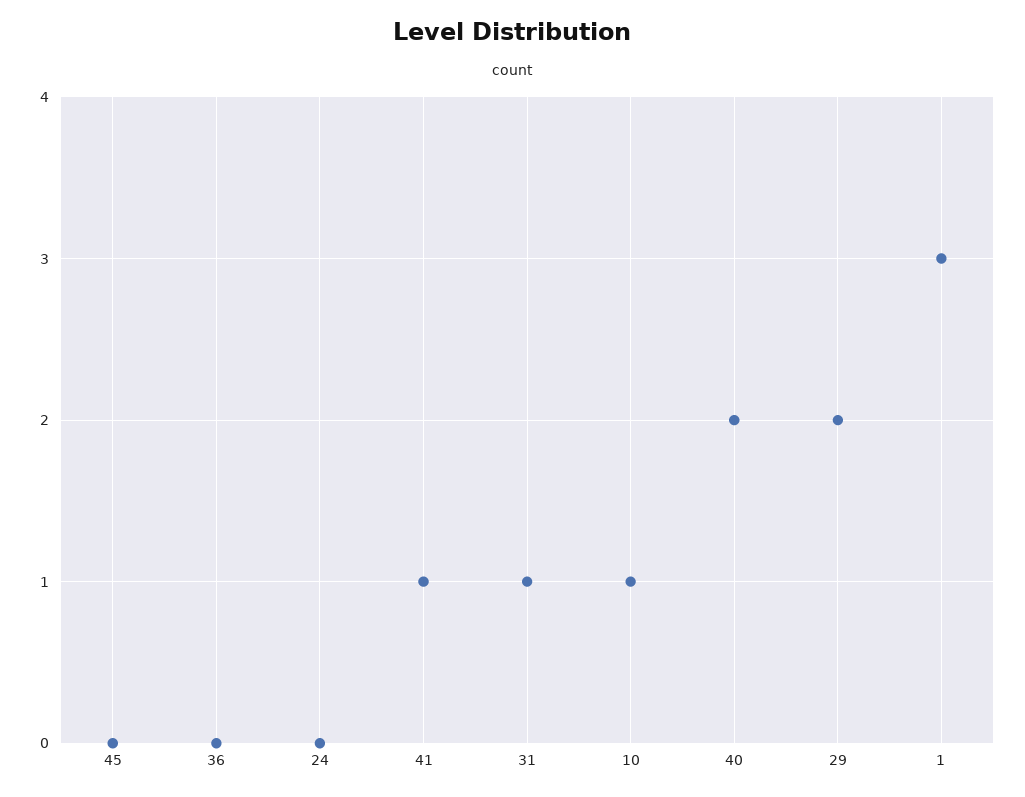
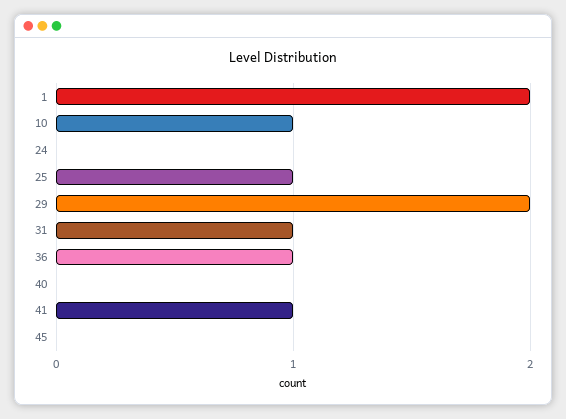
36: 0 -> 1
40: 2 -> 0
1: 3 -> 2
25: none -> 1

